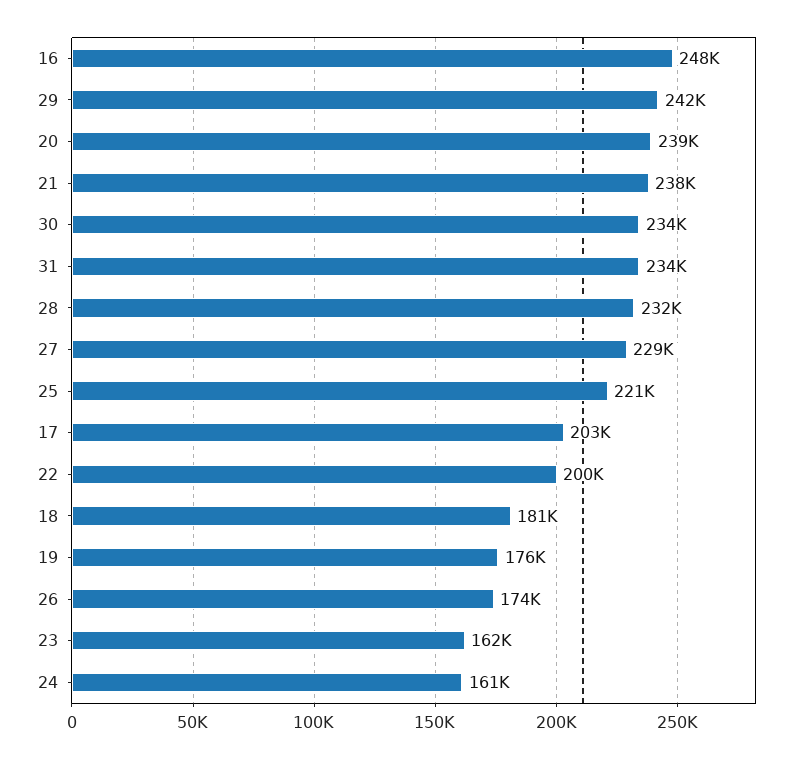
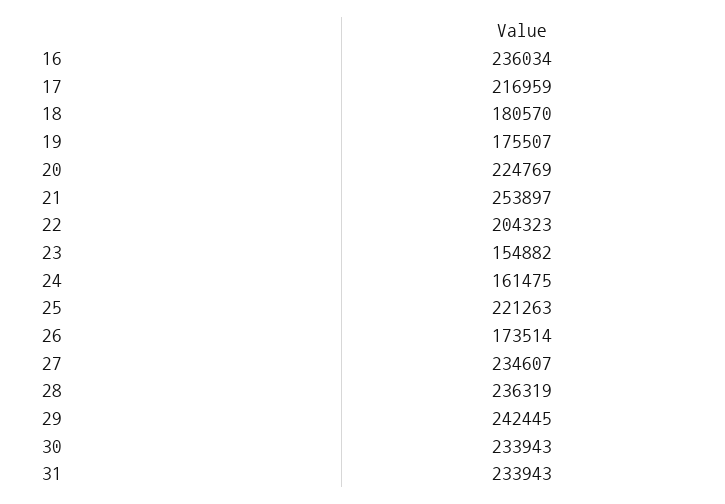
16: 248000 -> 236034
20: 239000 -> 224769
21: 238000 -> 253897
28: 232000 -> 236319
27: 229000 -> 234607
17: 203000 -> 216959
22: 200000 -> 204323
23: 162000 -> 154882

